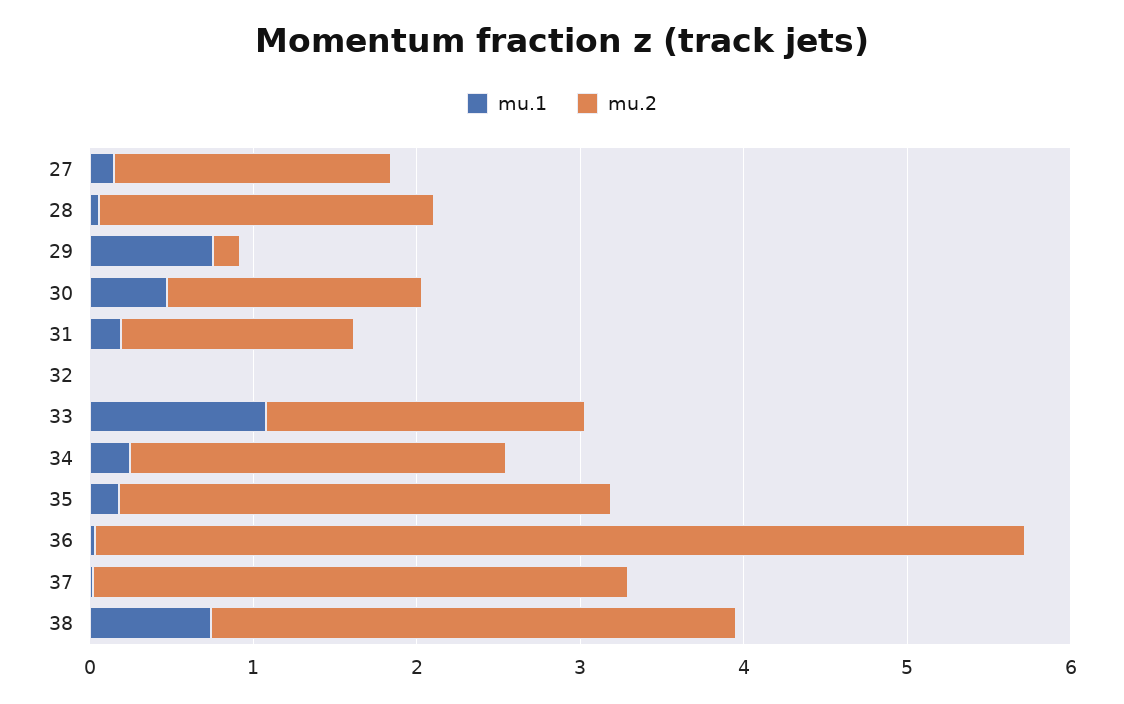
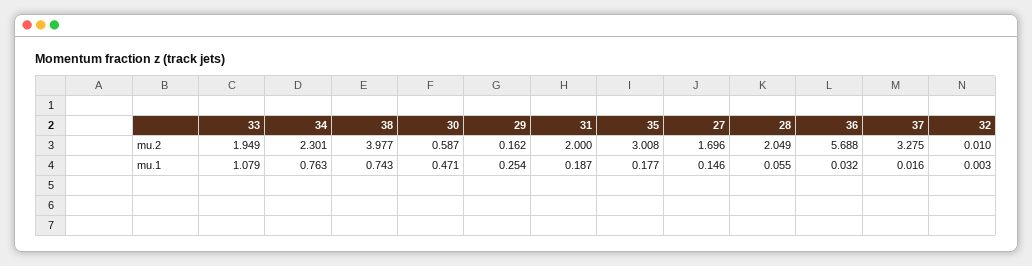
mu.1, 29: 0.8 -> 0.254
mu.2, 30: 1.6 -> 0.587
mu.2, 31: 1.4 -> 2
mu.1, 34: 0.2 -> 0.763
mu.2, 38: 3.2 -> 3.977

